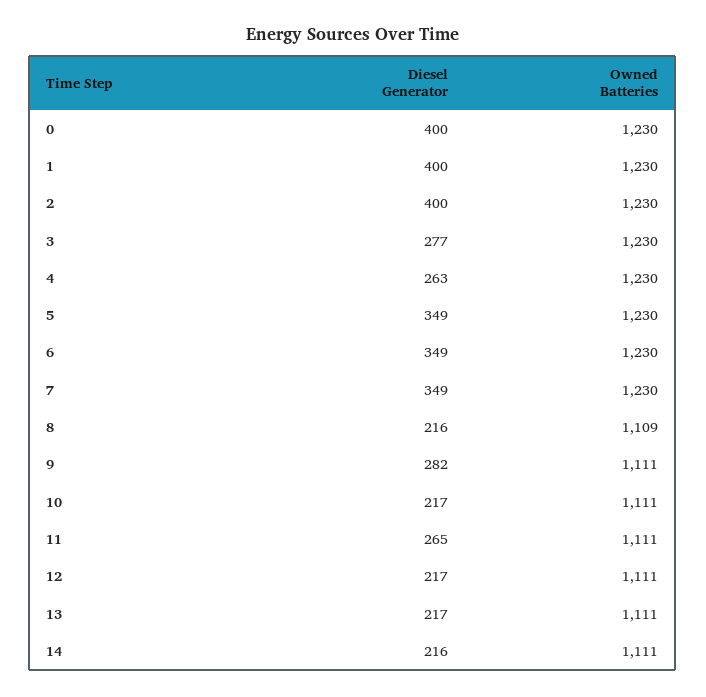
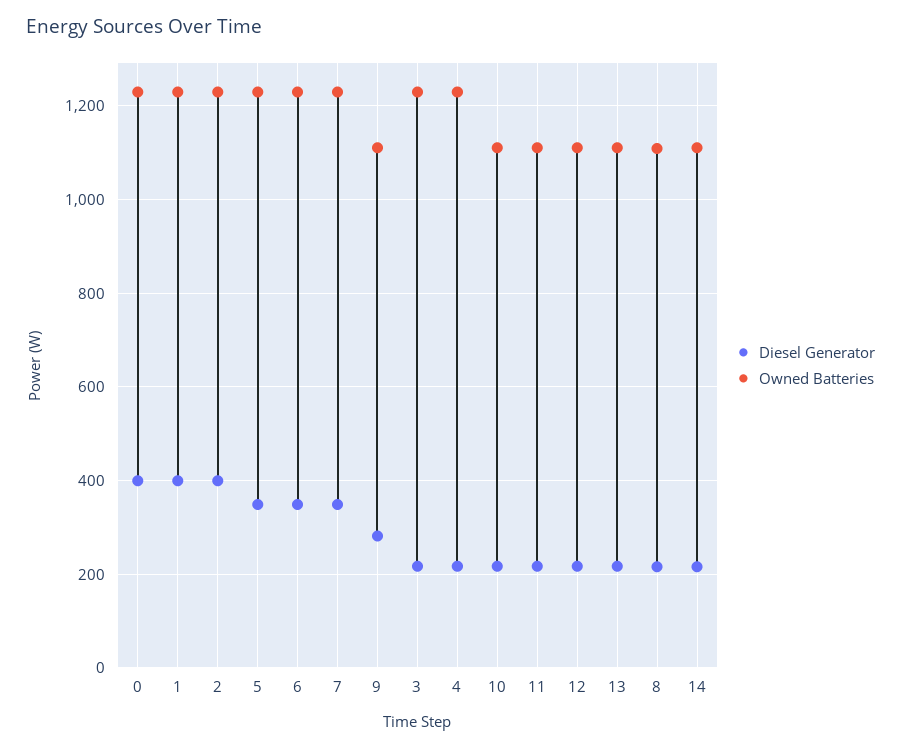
Diesel Generator, 3: 277 -> 220
Diesel Generator, 4: 263 -> 220
Diesel Generator, 11: 265 -> 220

